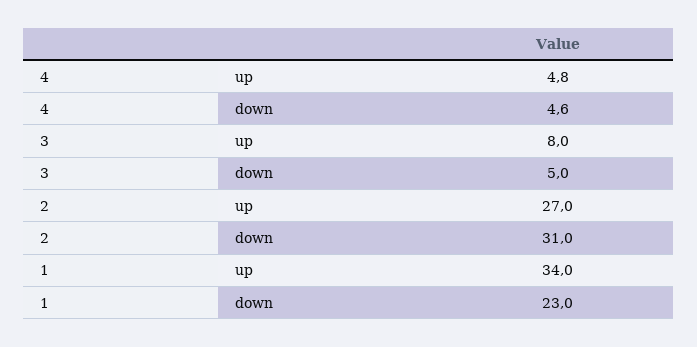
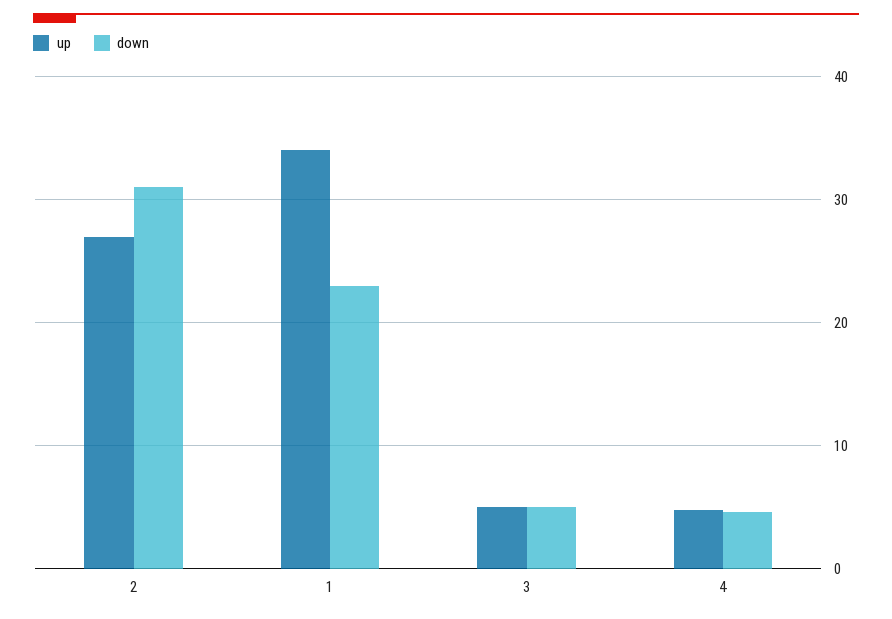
up, 3: 8 -> 5

